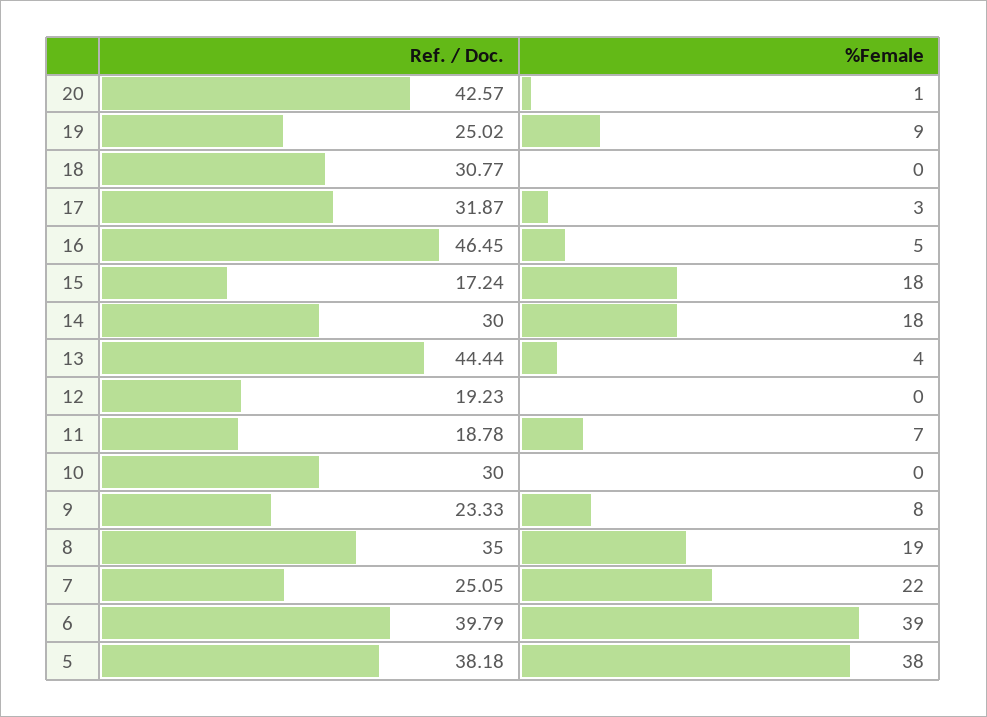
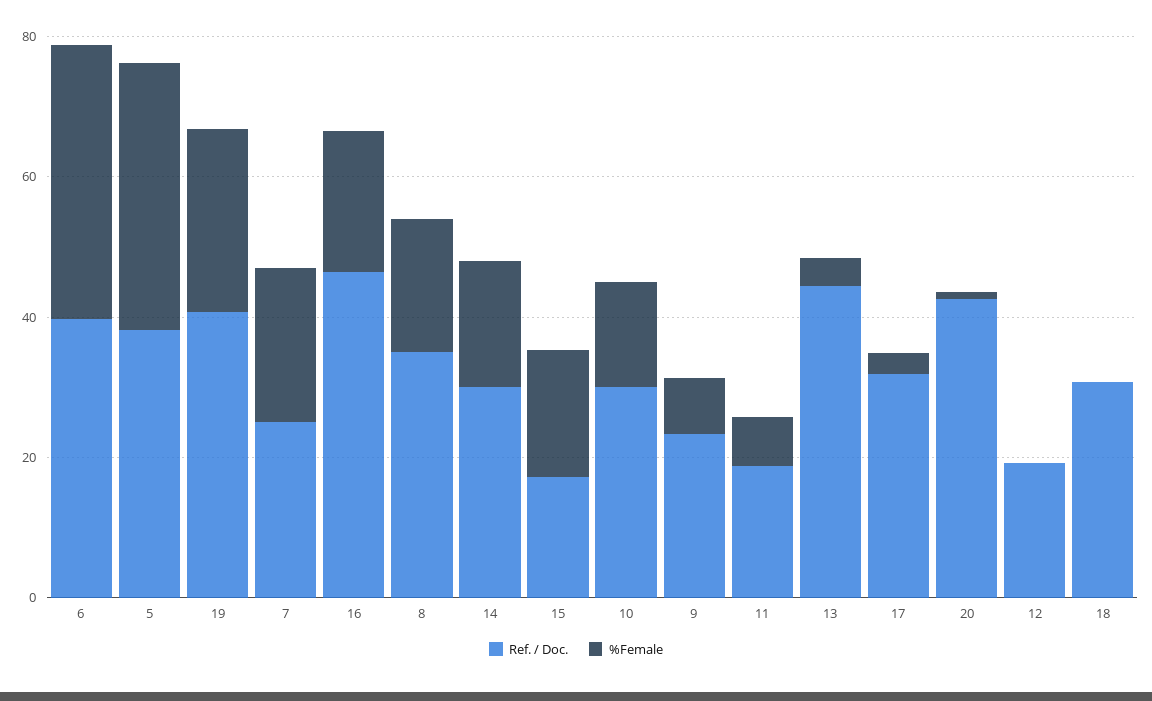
Ref. / Doc., 19: 25.02 -> 40
%Female, 19: 9 -> 25
%Female, 16: 5 -> 20
%Female, 10: 0 -> 15

